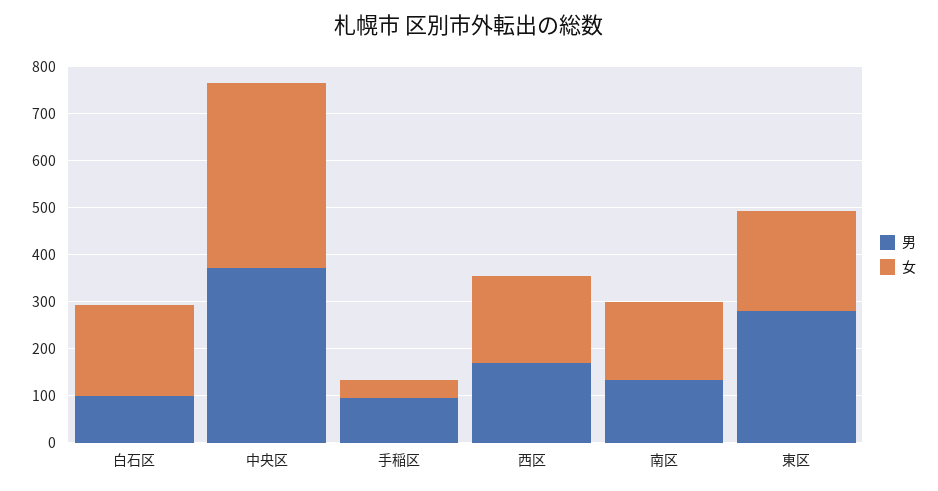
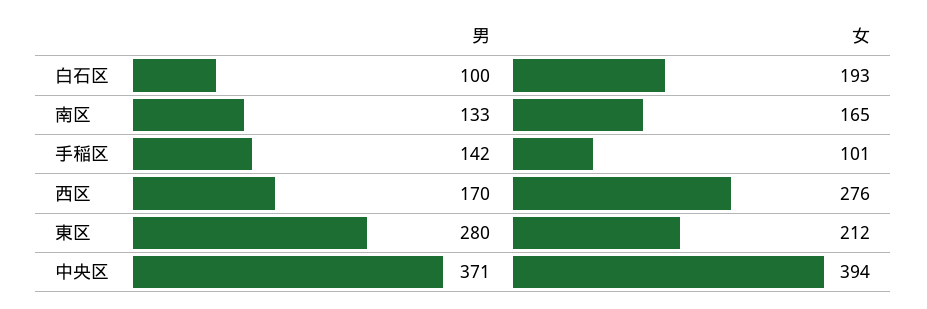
男, 手稲区: 100 -> 142
女, 手稲区: 40 -> 101
女, 西区: 180 -> 276

